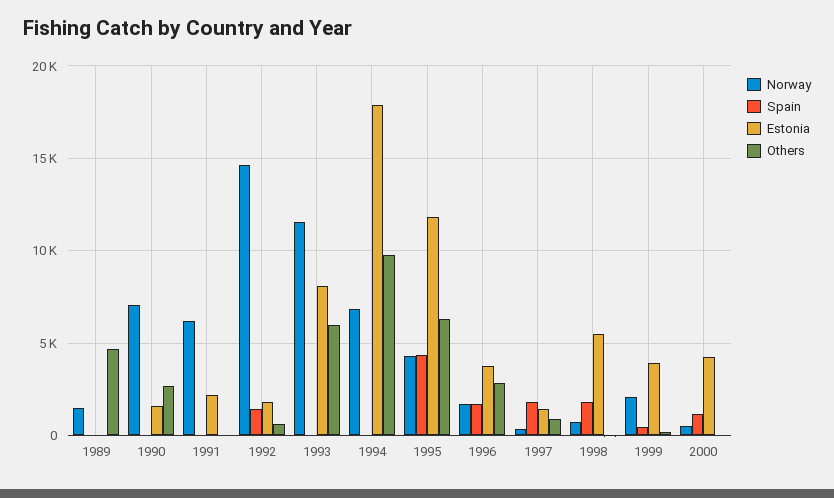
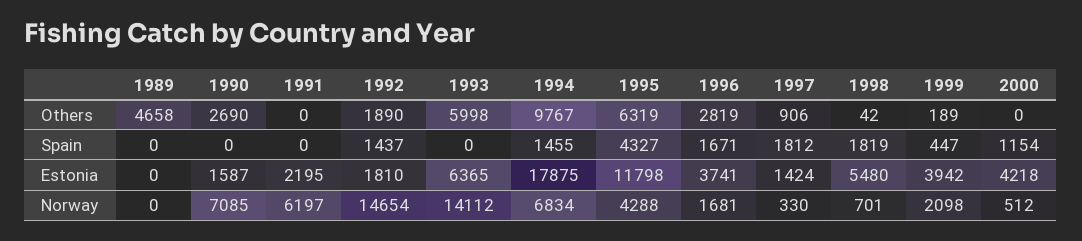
Norway, 1989: 1500 -> 0
Others, 1992: 500 -> 1890
Norway, 1993: 11500 -> 14112
Estonia, 1993: 8000 -> 6365
Spain, 1994: 0 -> 1455

